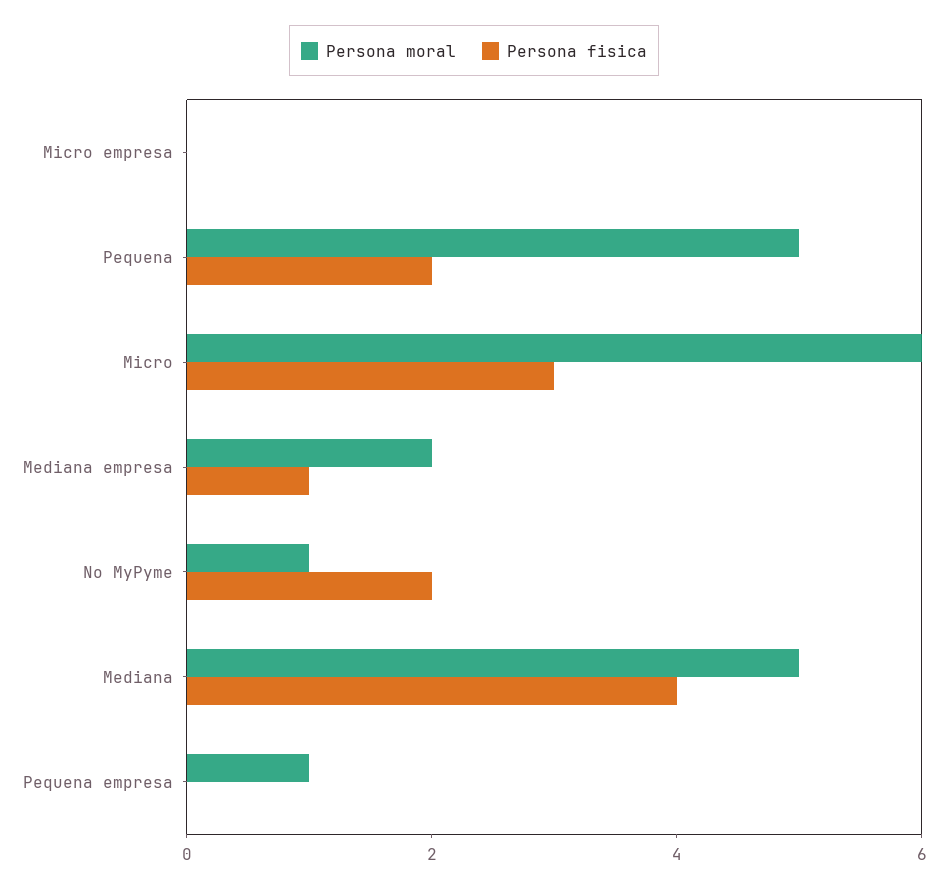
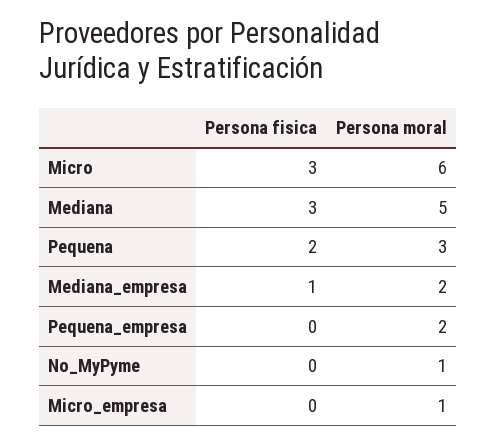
Persona moral, Micro empresa: 0 -> 1
Persona moral, Pequena: 5 -> 3
Persona fisica, No MyPyme: 2 -> 0
Persona fisica, Mediana: 4 -> 3
Persona moral, Pequena empresa: 1 -> 2

